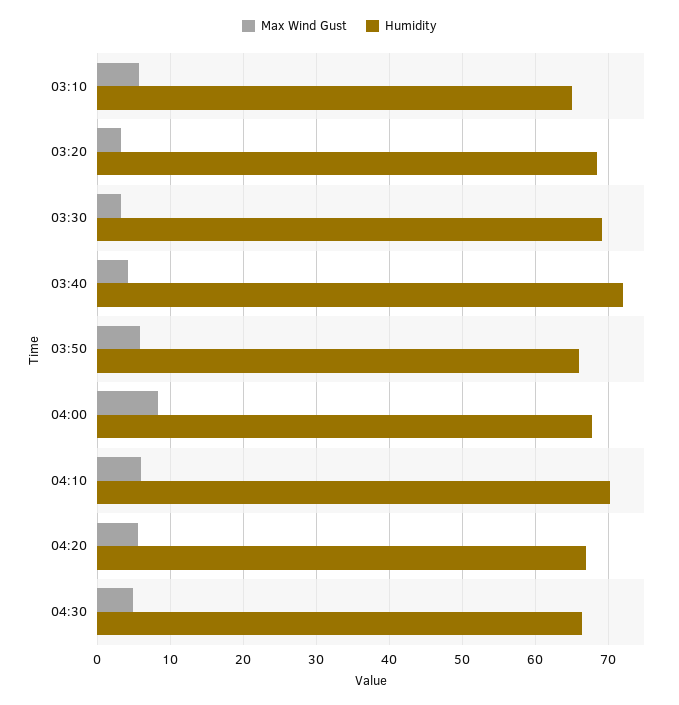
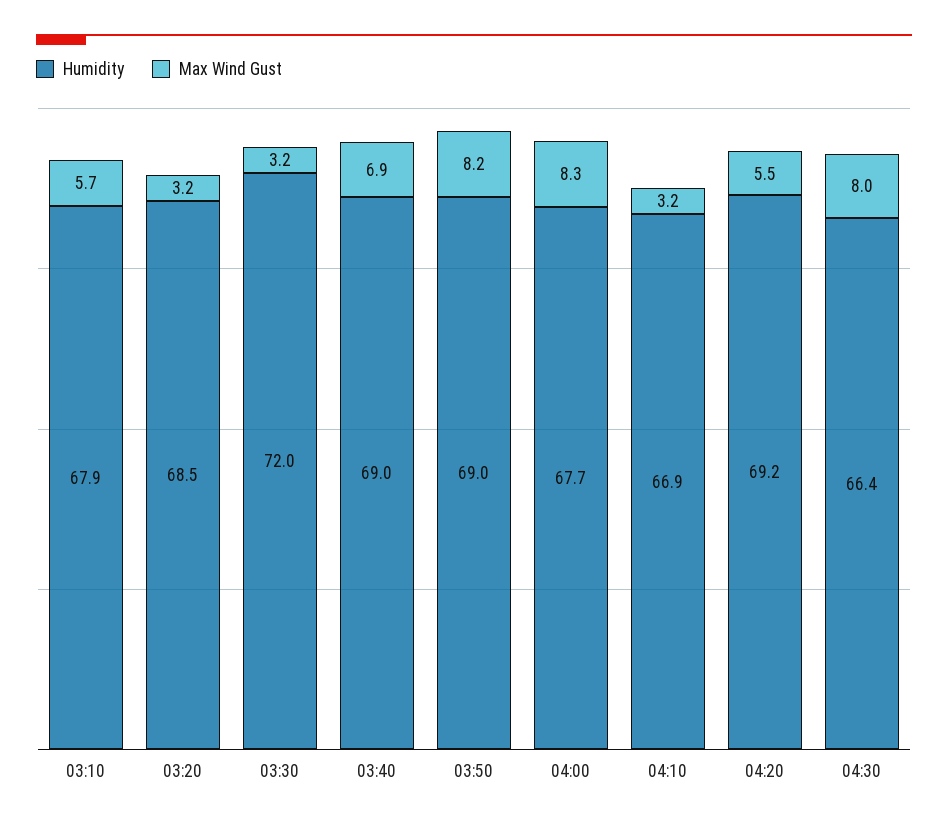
Humidity, 03:10: 65 -> 67.9
Humidity, 03:30: 69 -> 72
Max Wind Gust, 03:40: 4 -> 6.9
Humidity, 03:40: 72 -> 69
Max Wind Gust, 03:50: 6 -> 8.2
Humidity, 03:50: 66 -> 69
Max Wind Gust, 04:10: 6 -> 3.2
Humidity, 04:10: 70 -> 66.9
Humidity, 04:20: 67 -> 69.2
Max Wind Gust, 04:30: 5 -> 8

